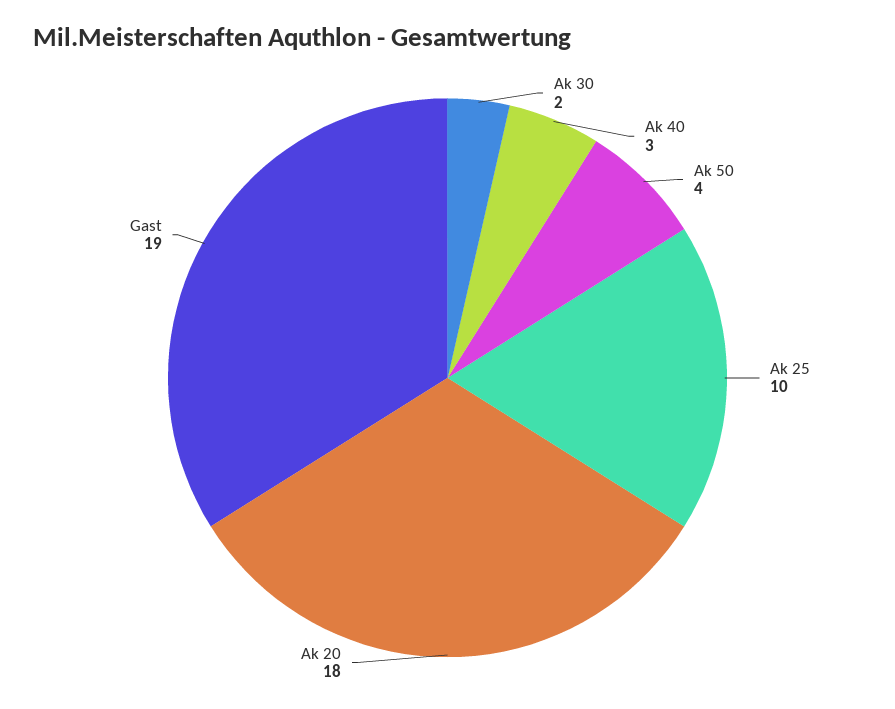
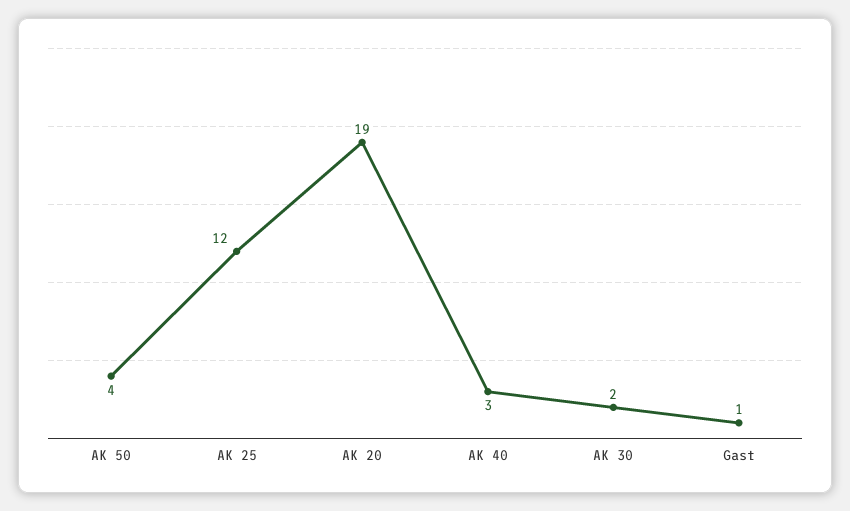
Ak 25: 10 -> 12
Ak 20: 18 -> 19
Gast: 19 -> 1

